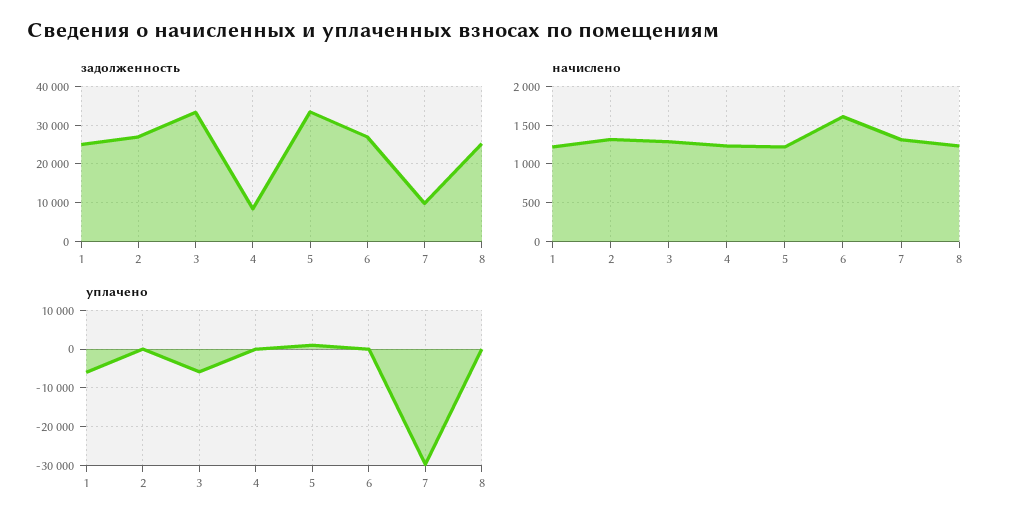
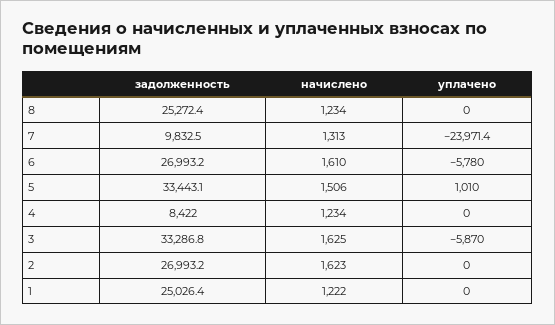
начислено, 2: 1300 -> 1623
начислено, 3: 1300 -> 1625
начислено, 5: 1200 -> 1506
уплачено, 1: -6000 -> 0
уплачено, 6: 0 -> -5780
уплачено, 7: -30000 -> -23971.4

